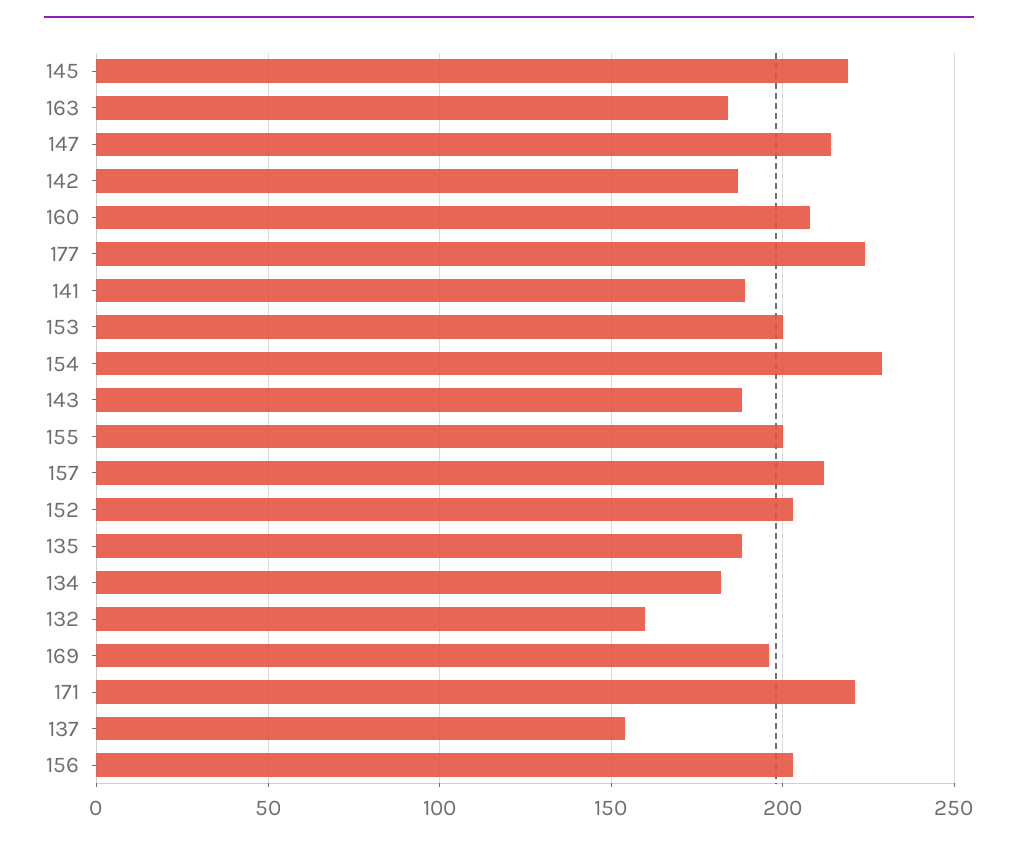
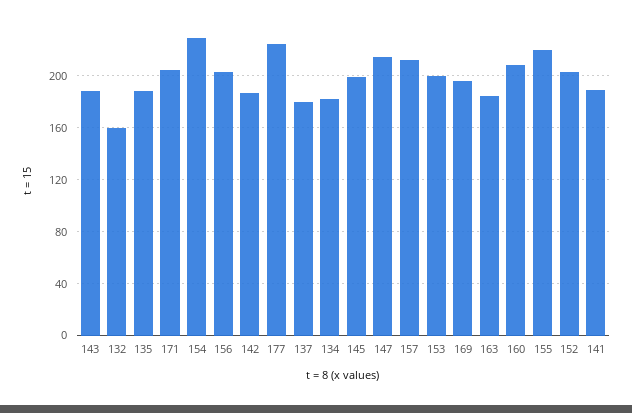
145: 220 -> 200
155: 200 -> 220
171: 220 -> 205
137: 155 -> 180

